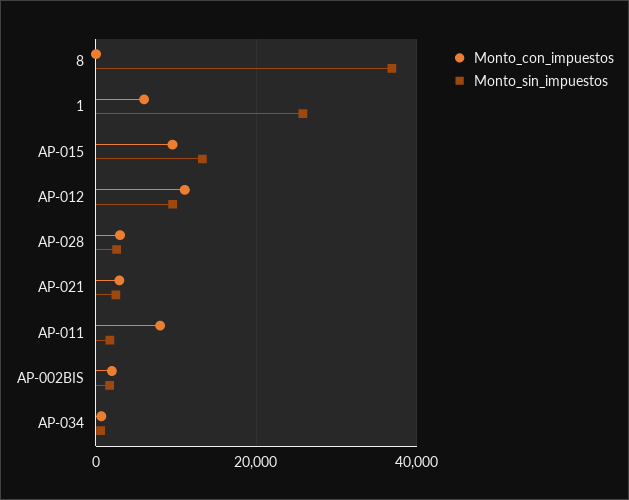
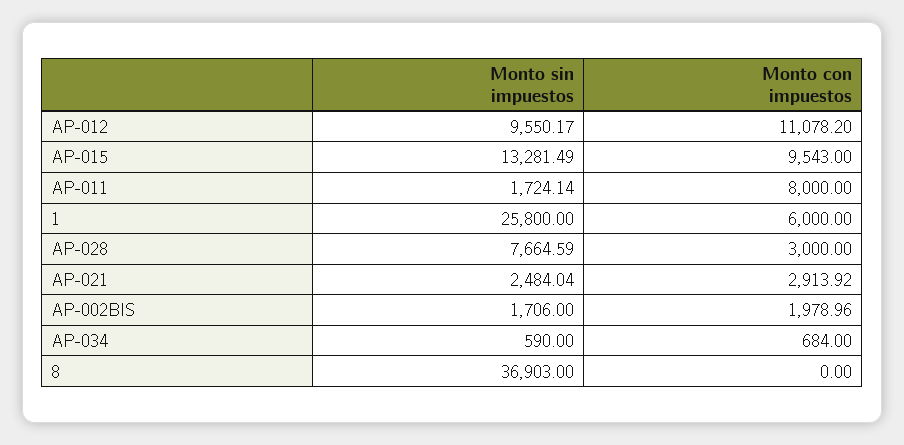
Monto_sin_impuestos, AP-028: 2000 -> 7664.59

